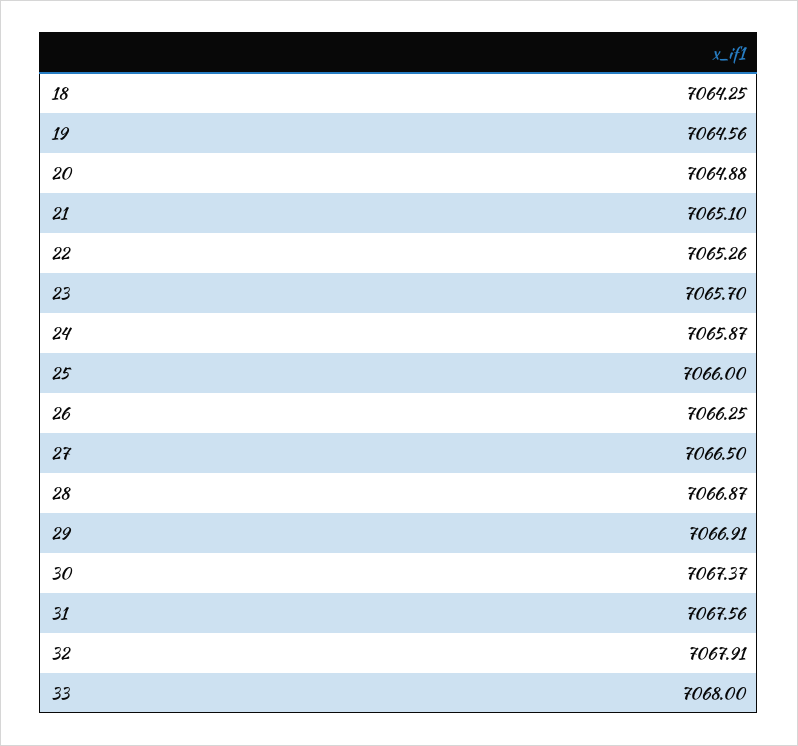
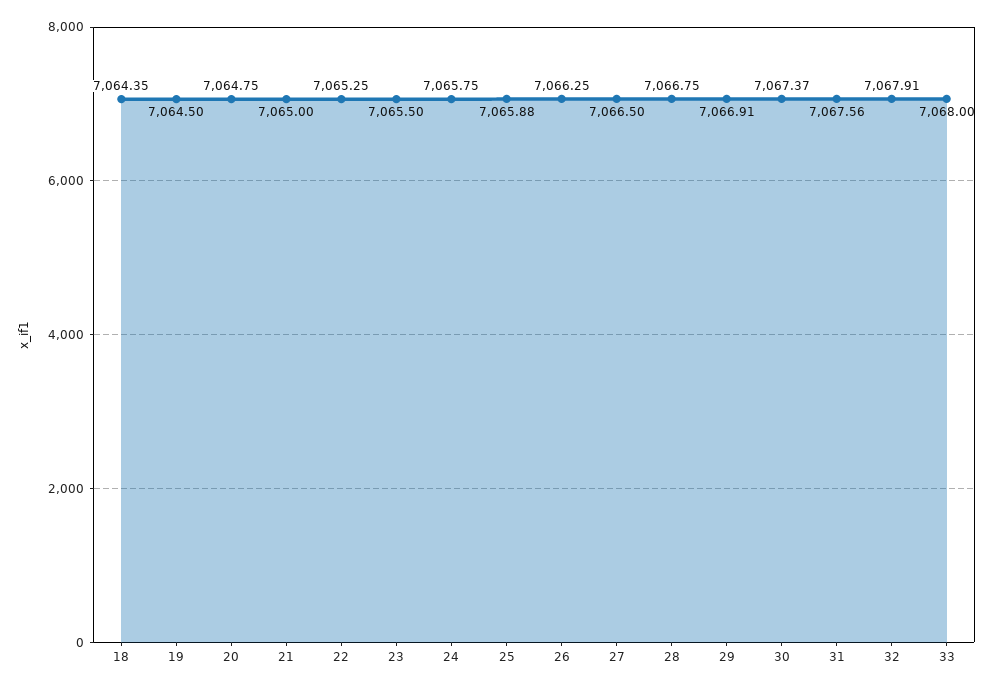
18: 7064.25 -> 7064.35
19: 7064.56 -> 7064.5
20: 7064.88 -> 7064.75
21: 7065.1 -> 7065
22: 7065.26 -> 7065.25
23: 7065.7 -> 7065.5
24: 7065.87 -> 7065.75
25: 7066 -> 7065.88
28: 7066.87 -> 7066.75

